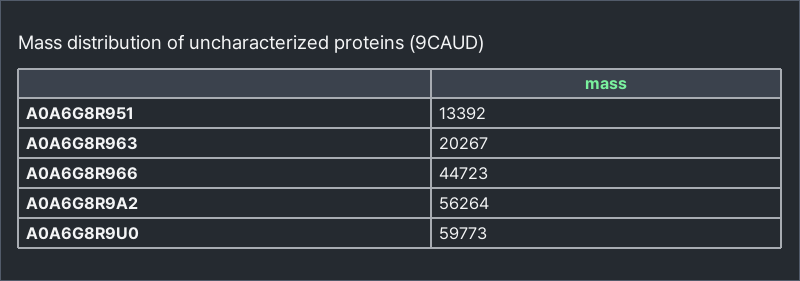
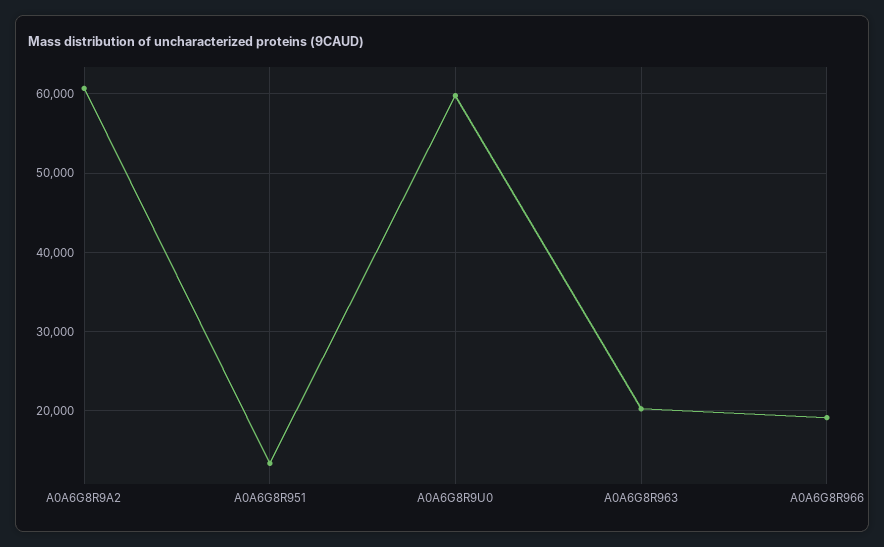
A0A6G8R966: 44723 -> 19000
A0A6G8R9A2: 56264 -> 61000

